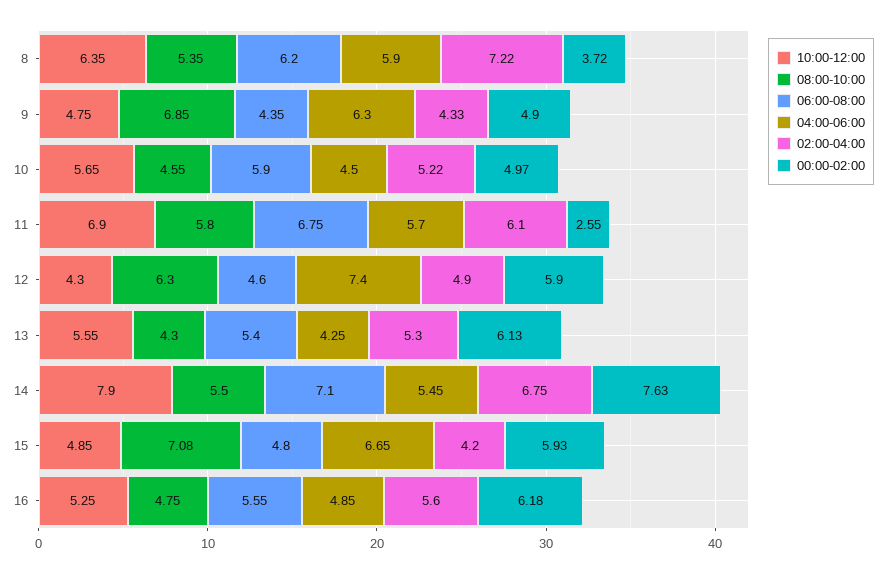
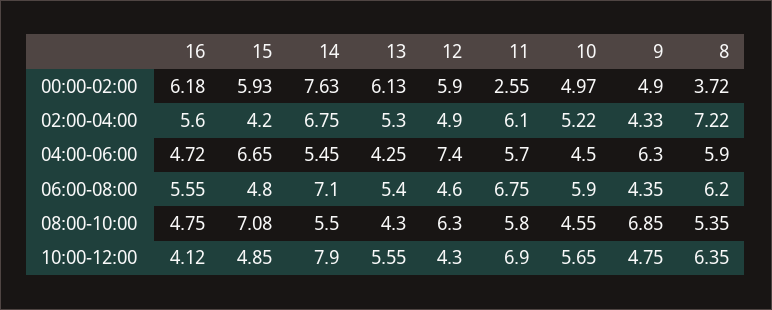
10:00-12:00, 16: 5.25 -> 4.12
04:00-06:00, 16: 4.85 -> 4.72

